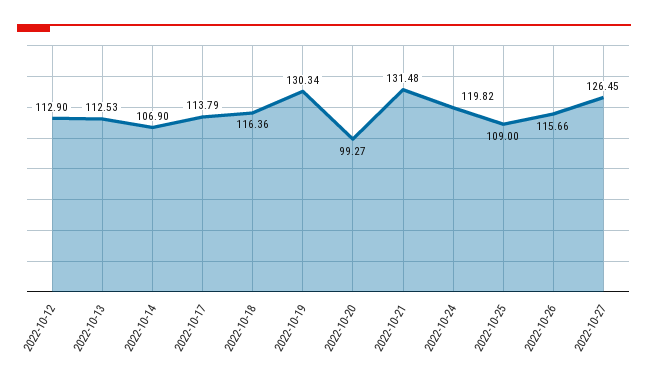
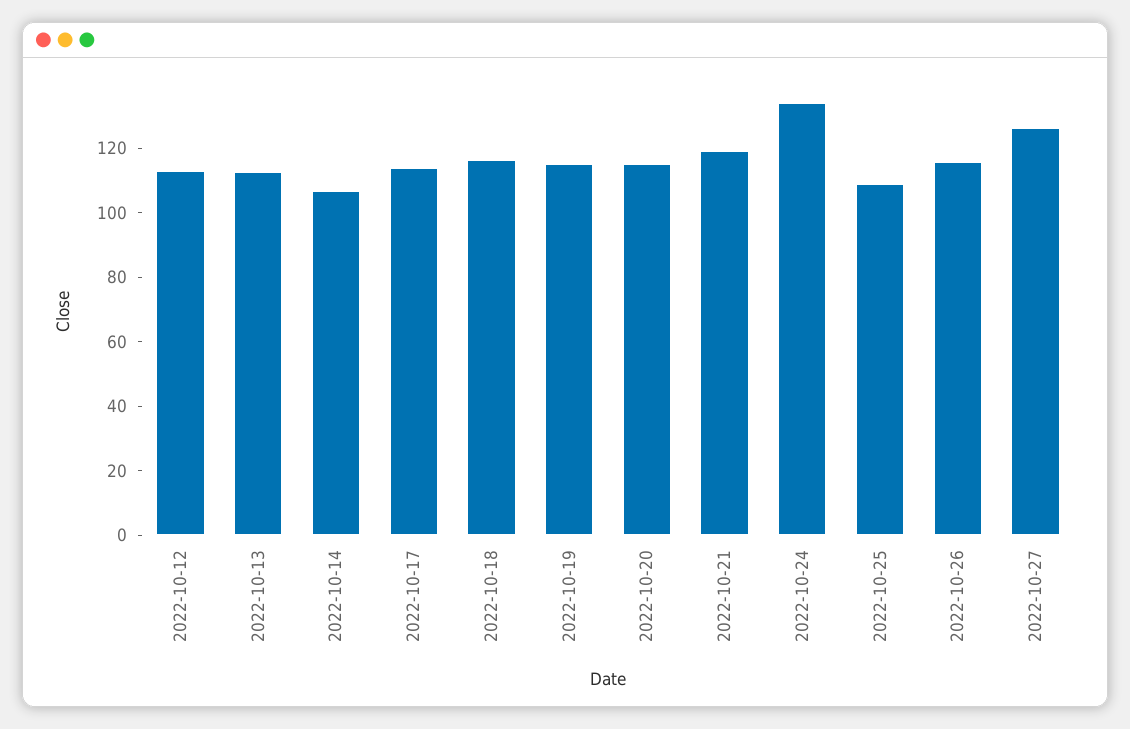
2022-10-19: 130.34 -> 115
2022-10-20: 99.27 -> 115
2022-10-21: 131.48 -> 120
2022-10-24: 119.82 -> 135

